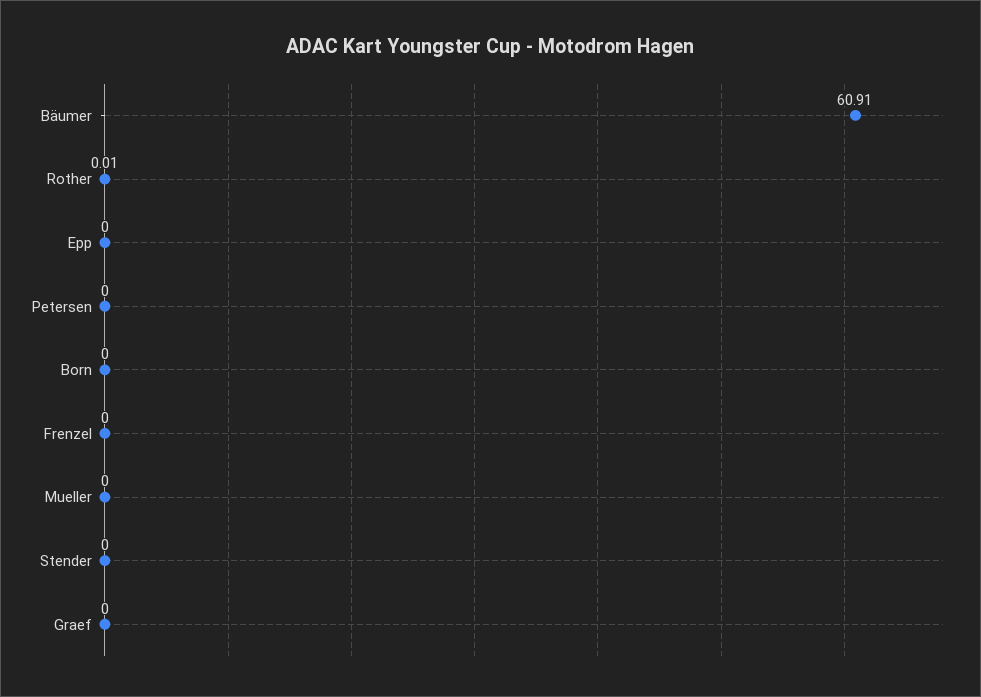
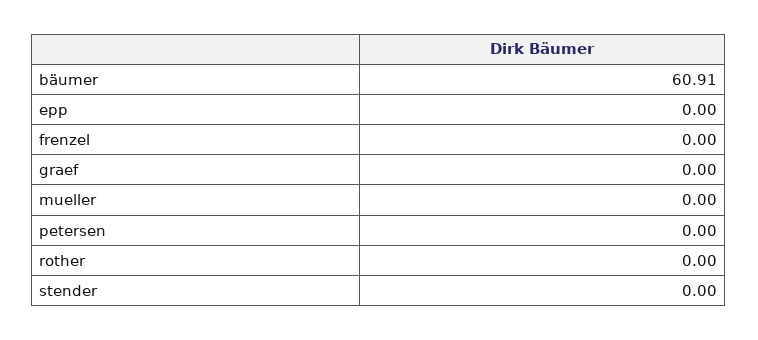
Rother: 0.01 -> 0
Born: 0 -> none

